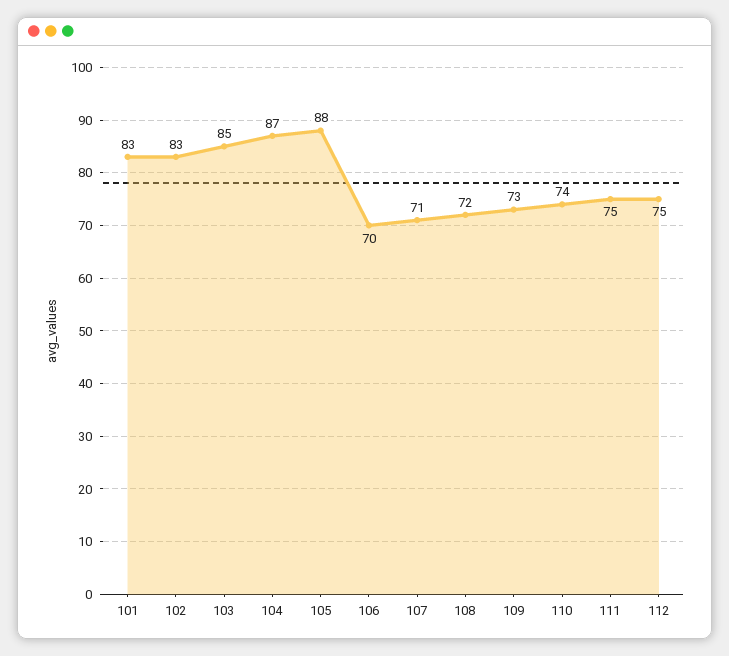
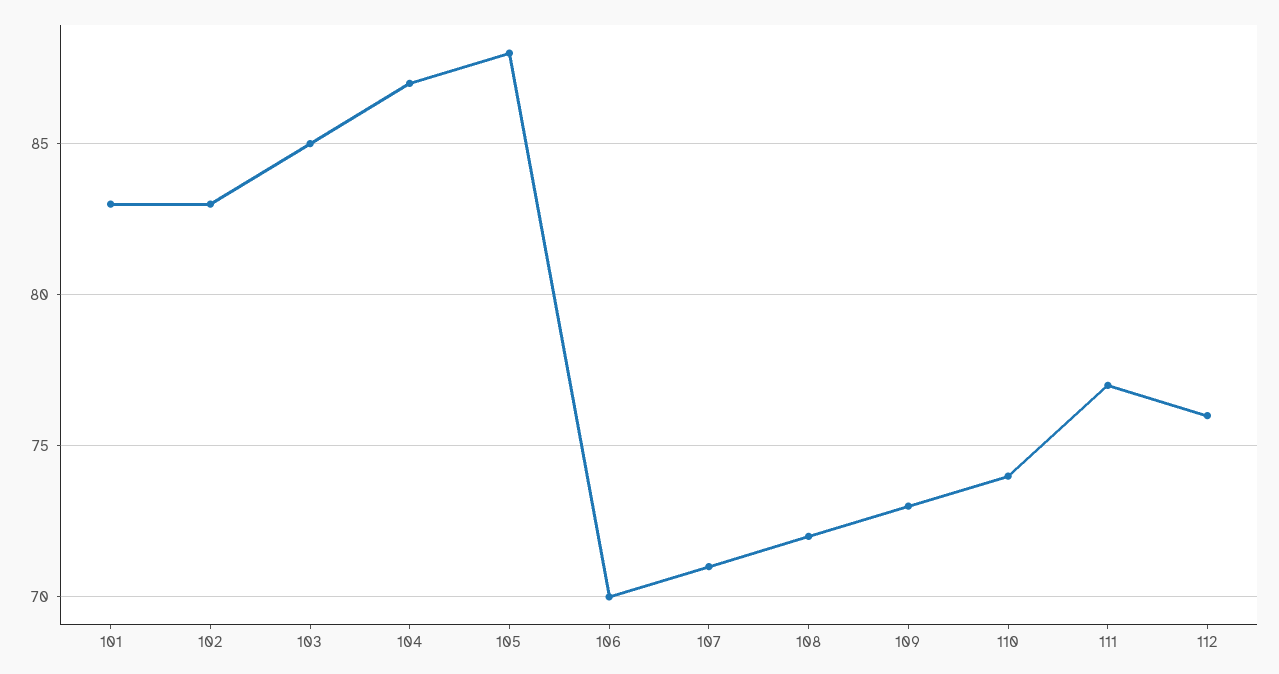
111: 75 -> 77
112: 75 -> 76

